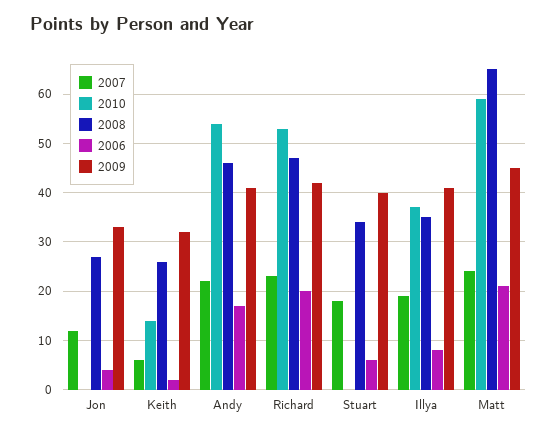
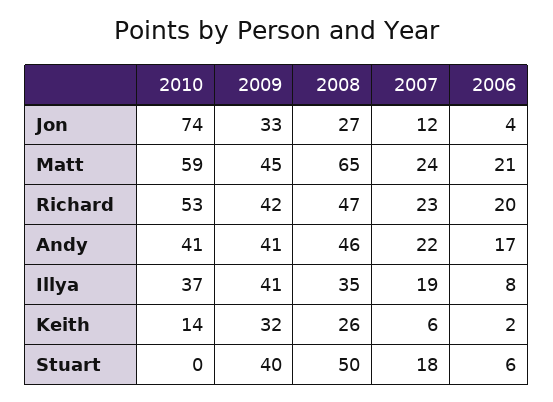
2010, Jon: 0 -> 74
2010, Andy: 55 -> 41
2008, Stuart: 35 -> 50

